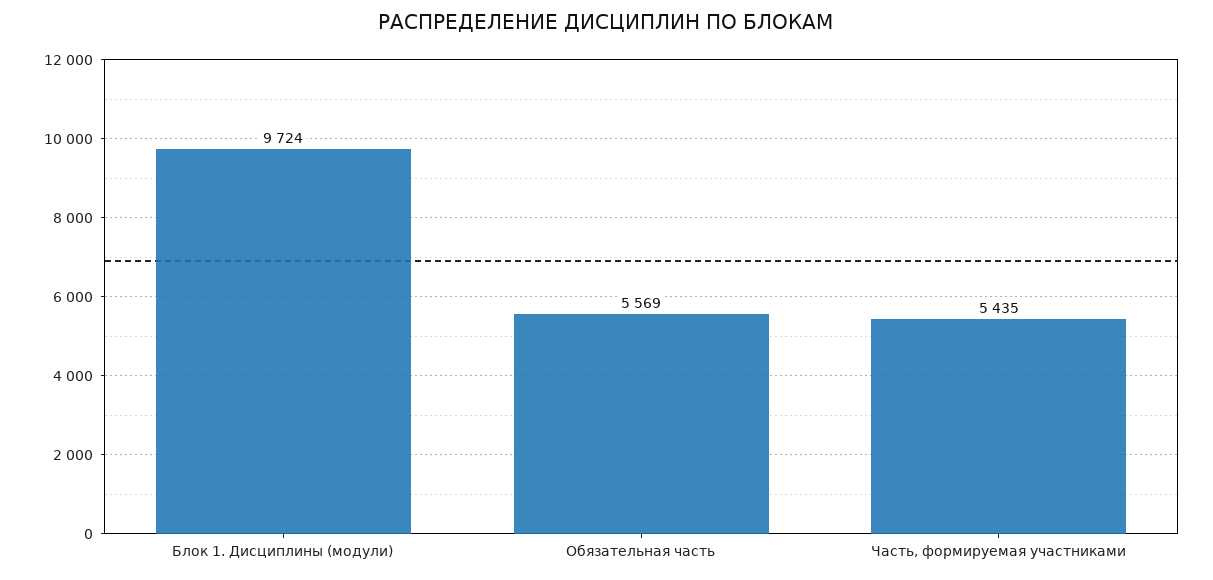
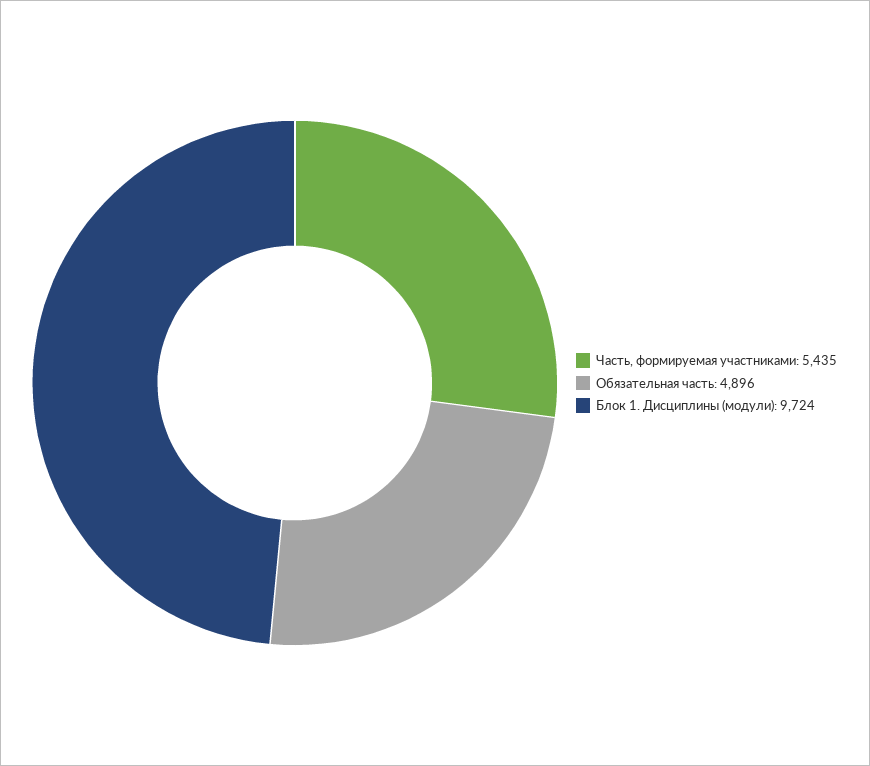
Обязательная часть: 5569 -> 4896

